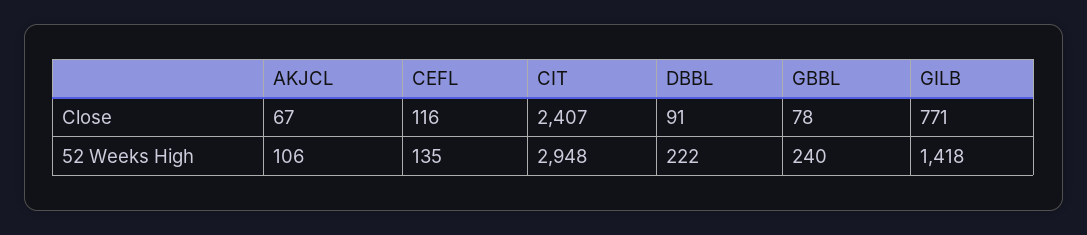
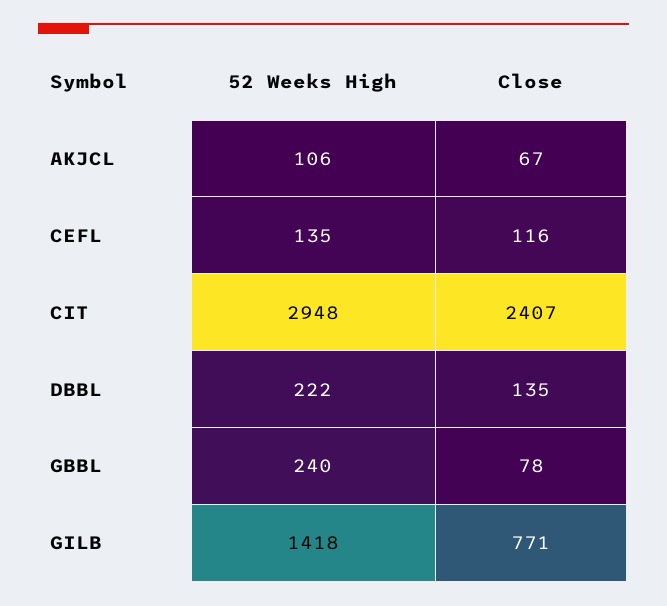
DBBL, Close: 91 -> 135

